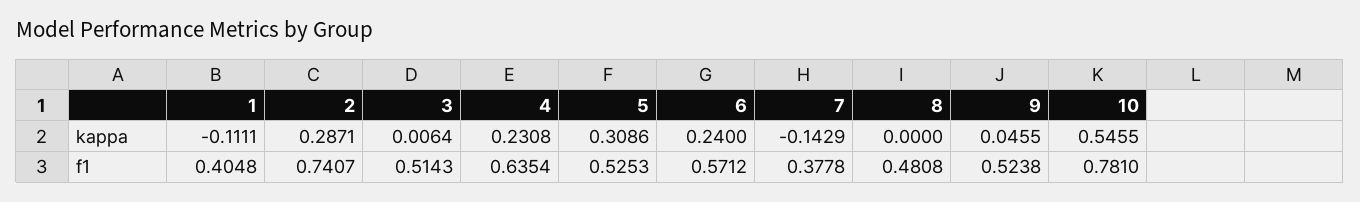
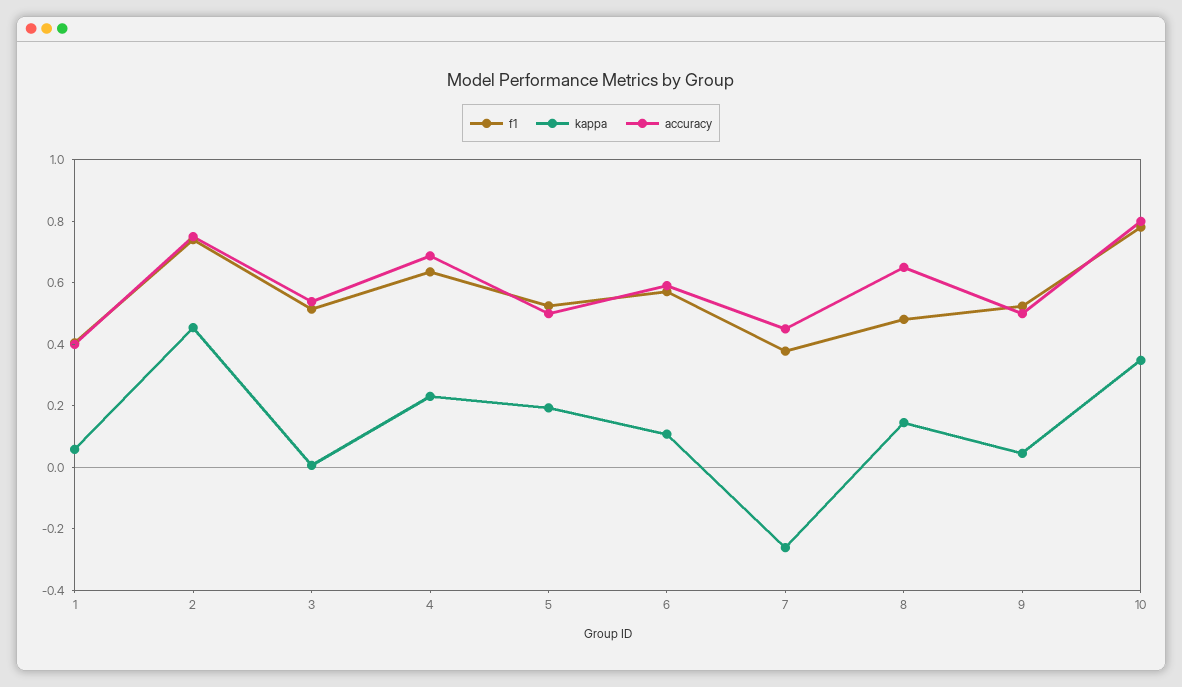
kappa, 1: -0.1111 -> 0.05
kappa, 2: 0.2871 -> 0.45
kappa, 5: 0.3086 -> 0.2
kappa, 6: 0.24 -> 0.1
kappa, 7: -0.1429 -> -0.25
kappa, 8: 0 -> 0.15
kappa, 10: 0.5455 -> 0.35
accuracy, 1: none -> 0.4
accuracy, 2: none -> 0.75
accuracy, 3: none -> 0.55
accuracy, 4: none -> 0.7
accuracy, 5: none -> 0.5
accuracy, 6: none -> 0.6
accuracy, 7: none -> 0.45
accuracy, 8: none -> 0.65
accuracy, 9: none -> 0.5
accuracy, 10: none -> 0.8

